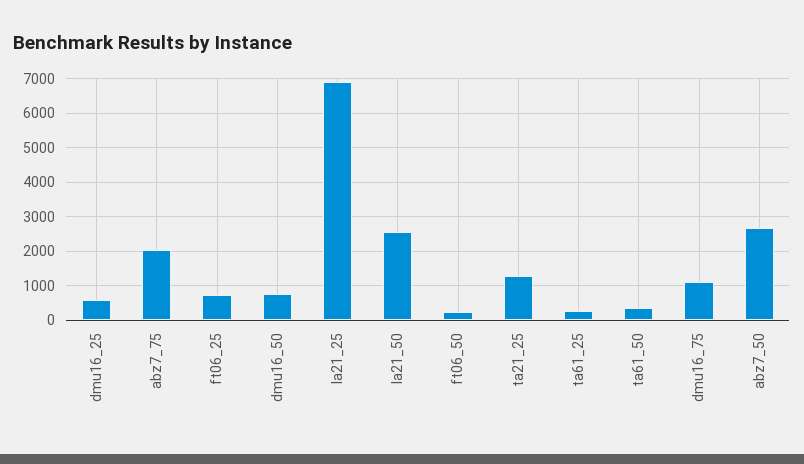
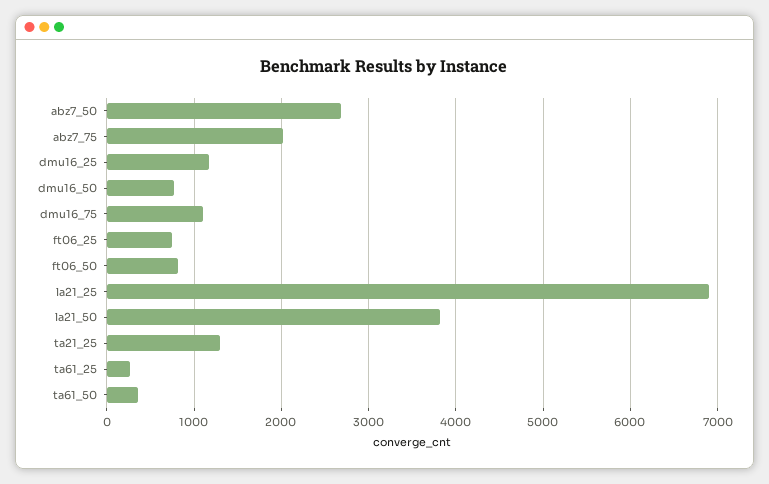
dmu16_25: 600 -> 1200
la21_50: 2600 -> 3800
ft06_50: 200 -> 800

